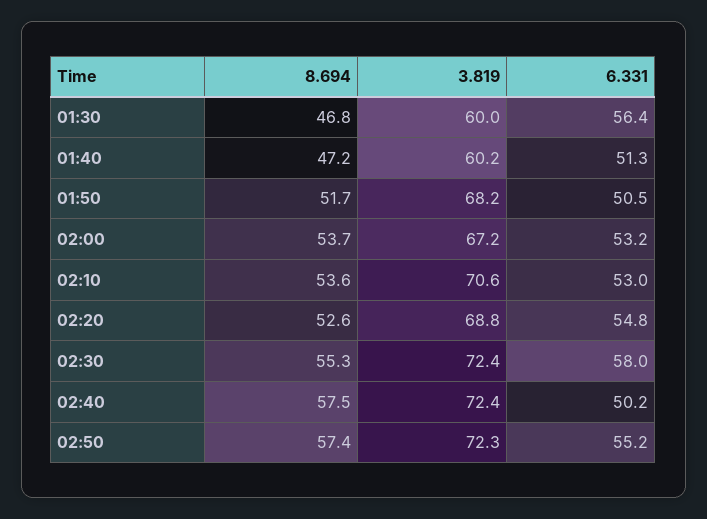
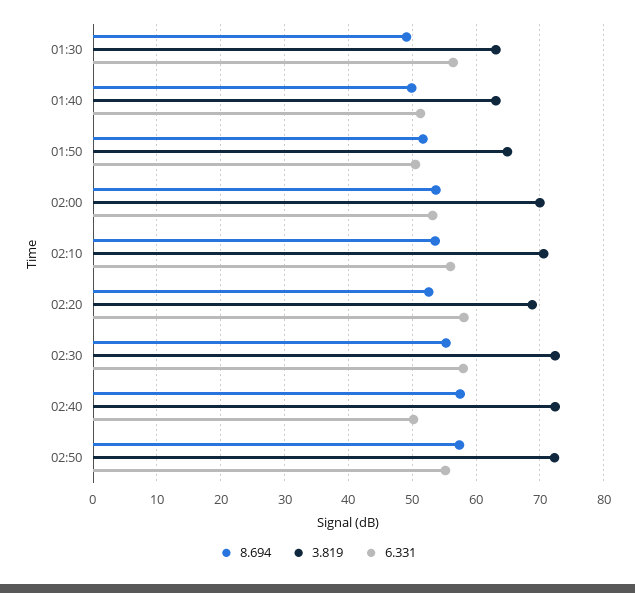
8.694, 01:30: 46.8 -> 49
3.819, 01:30: 60 -> 63
8.694, 01:40: 47.2 -> 50
3.819, 01:40: 60.2 -> 63
3.819, 01:50: 68.2 -> 65
3.819, 02:00: 67.2 -> 70
6.331, 02:10: 53 -> 56
6.331, 02:20: 54.8 -> 58

